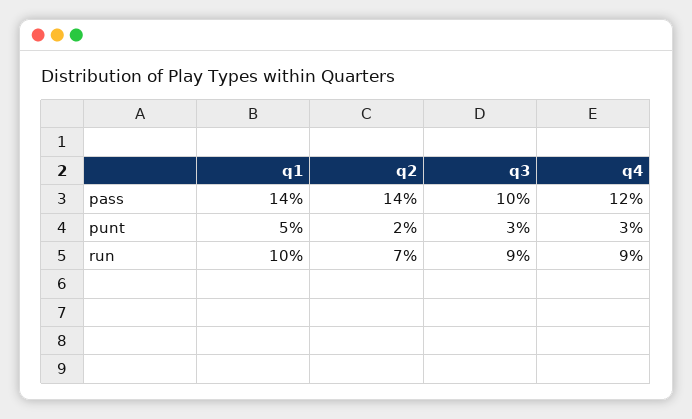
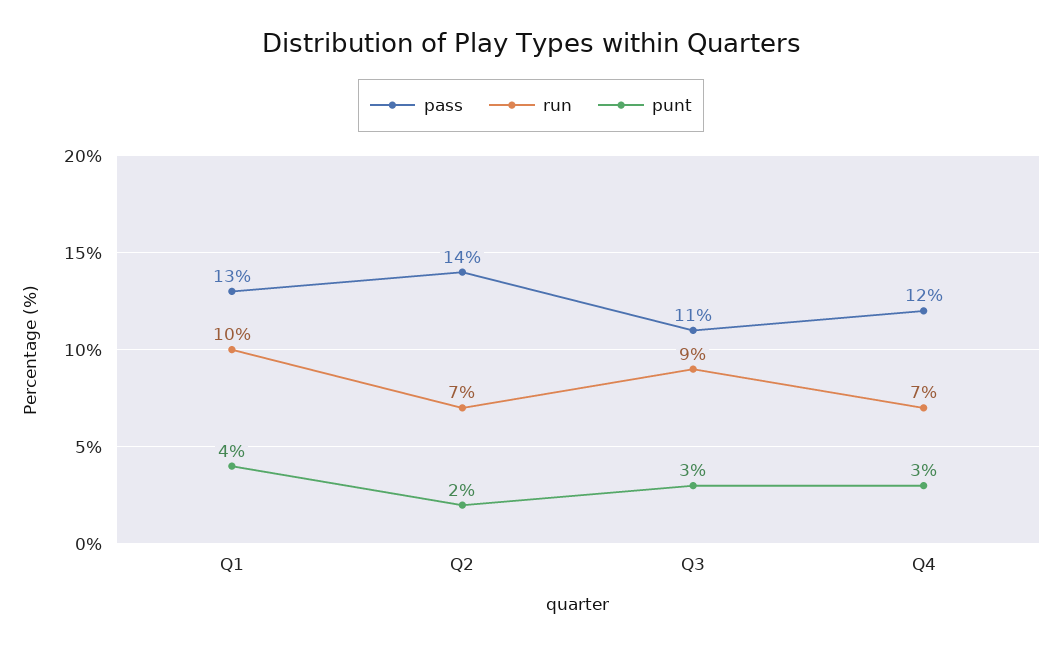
pass, q1: 14 -> 13
pass, q3: 10 -> 11
punt, q1: 5 -> 4
run, q4: 9 -> 7

